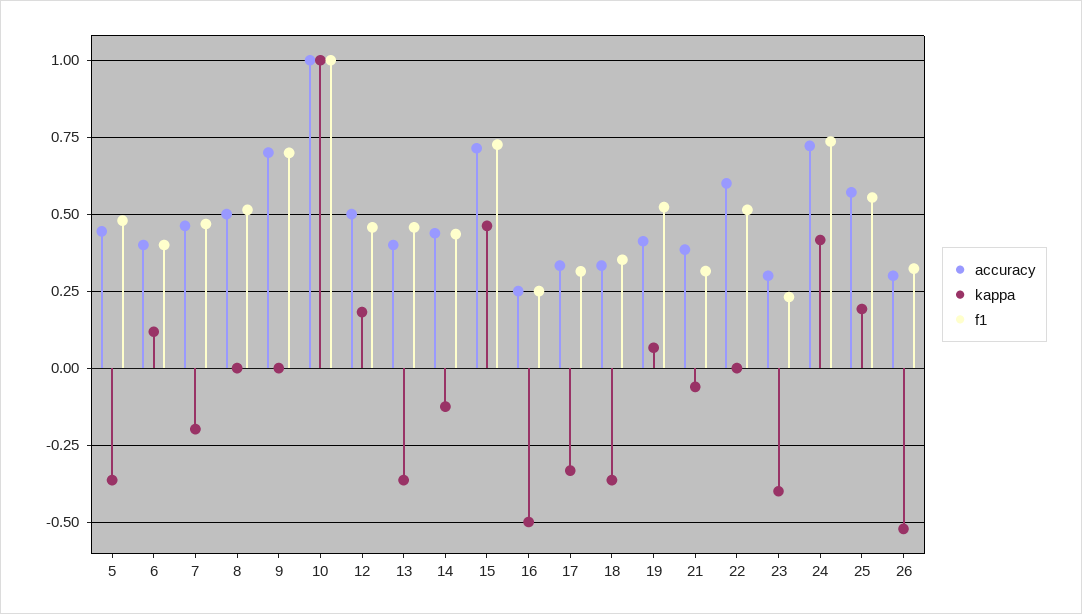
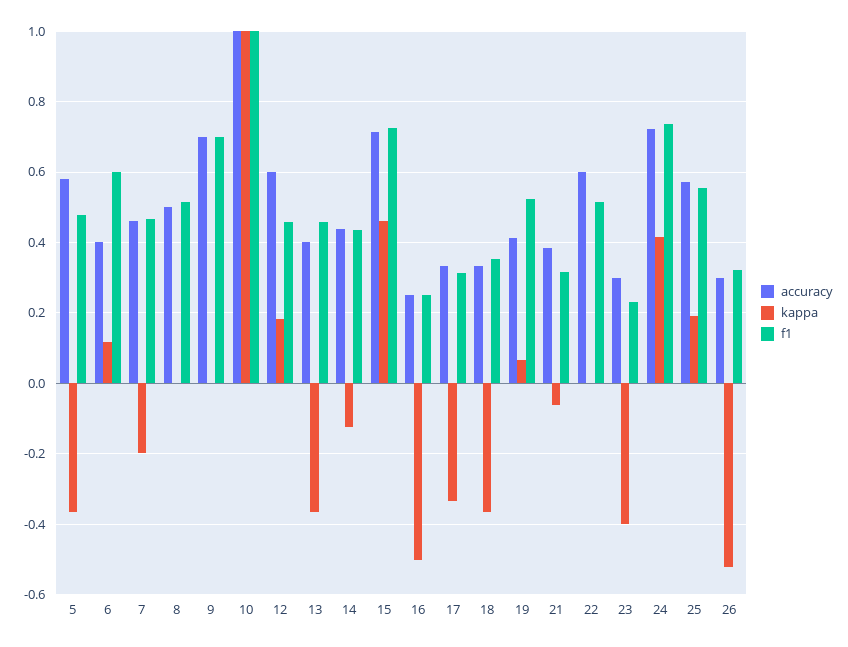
accuracy, 5: 0.45 -> 0.58
f1, 6: 0.4 -> 0.6
accuracy, 12: 0.5 -> 0.6

